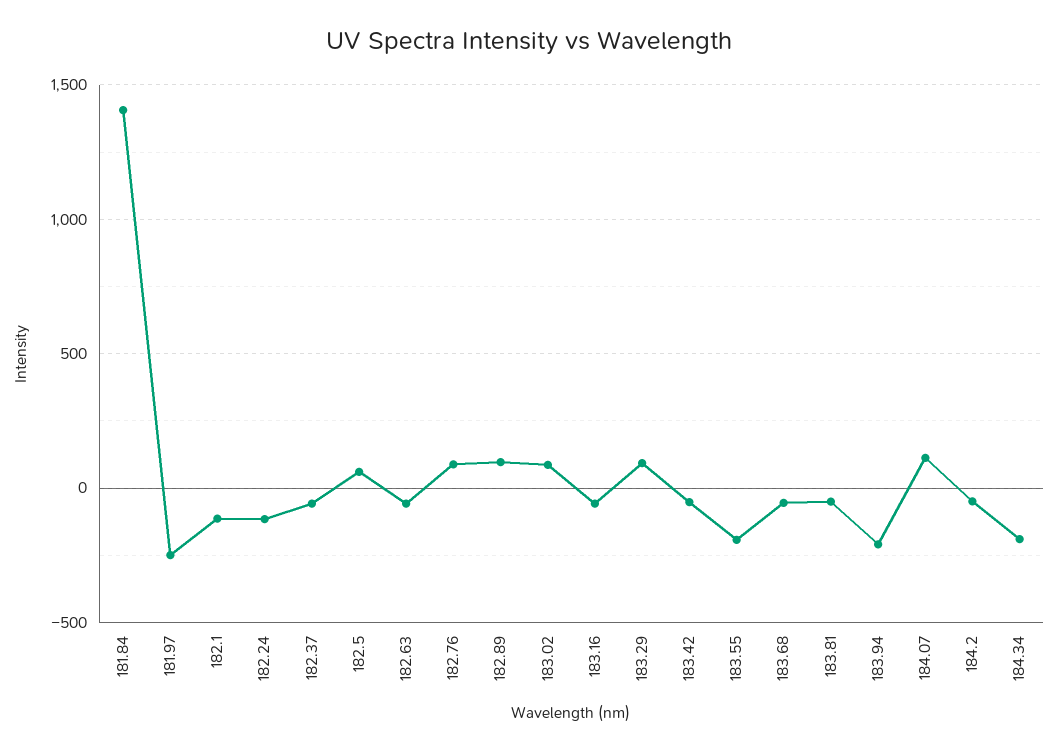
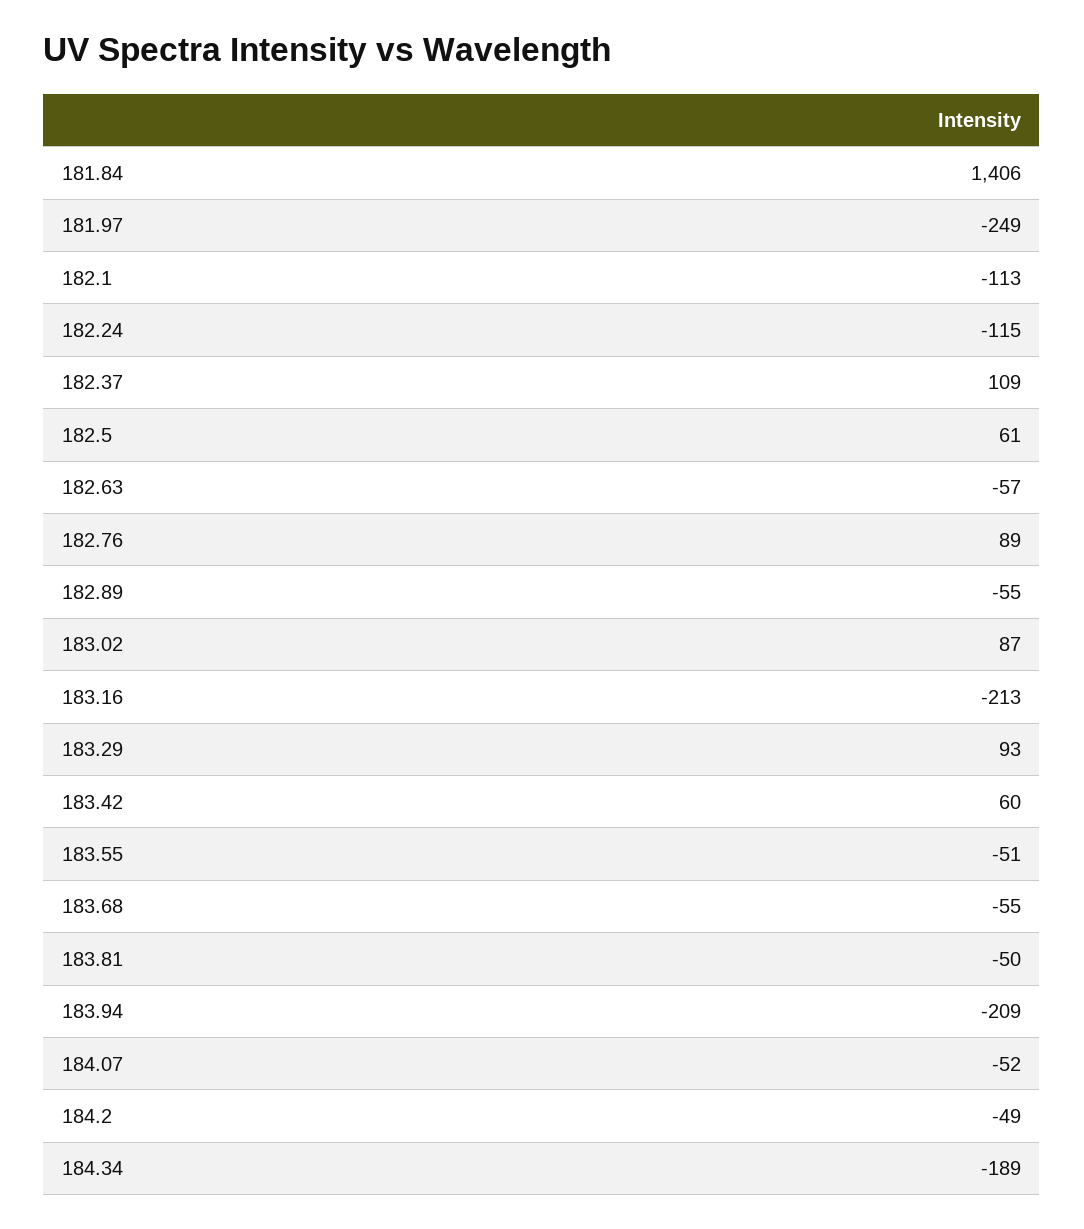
182.37: -50 -> 109
182.89: 100 -> -55
183.16: -50 -> -213
183.42: -50 -> 60
183.55: -200 -> -51
184.07: 100 -> -52

